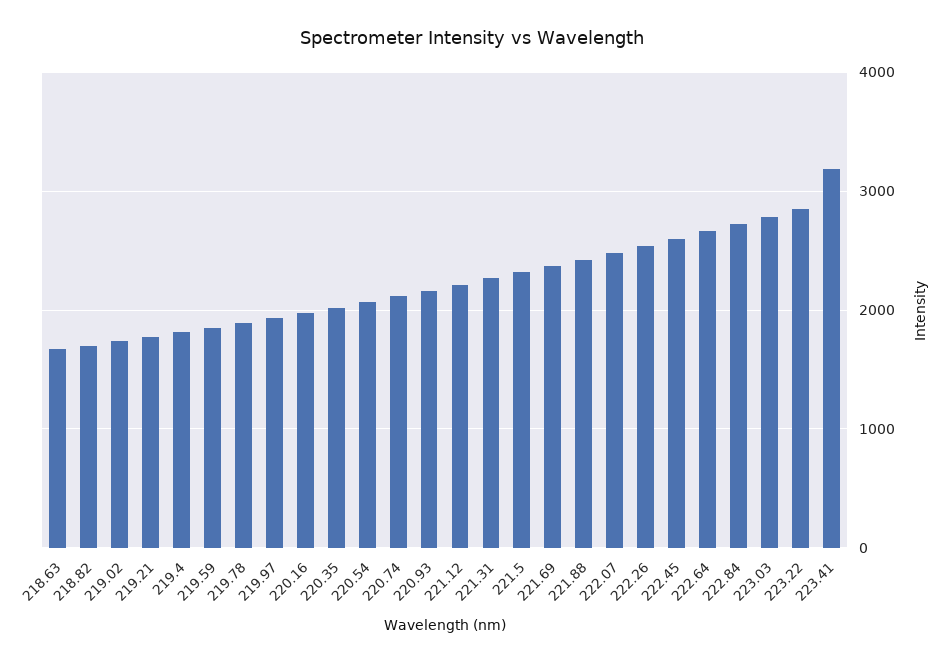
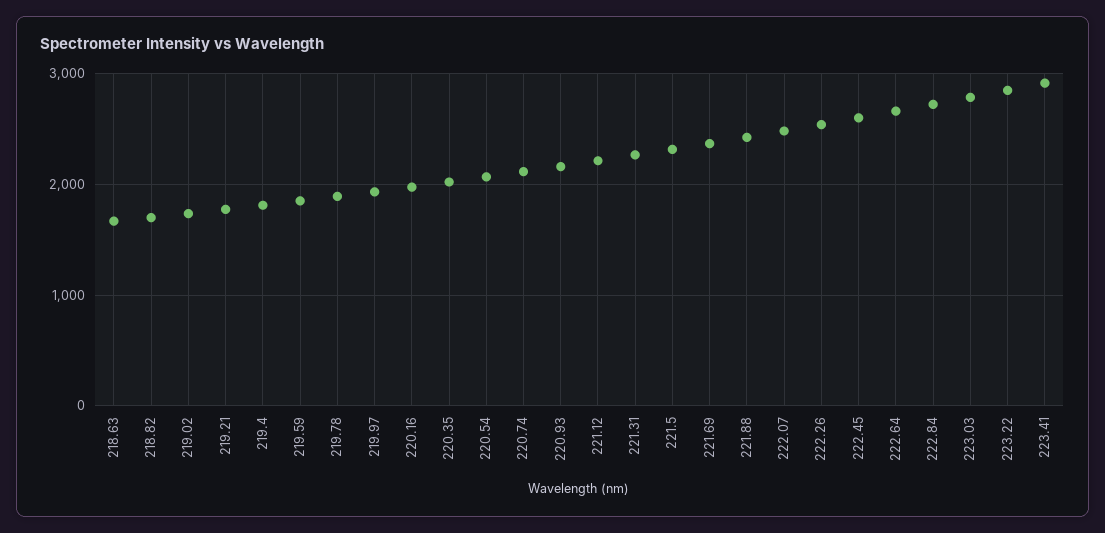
223.41: 3200 -> 2900

